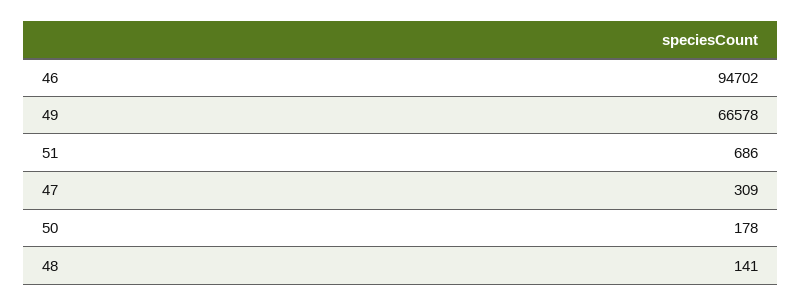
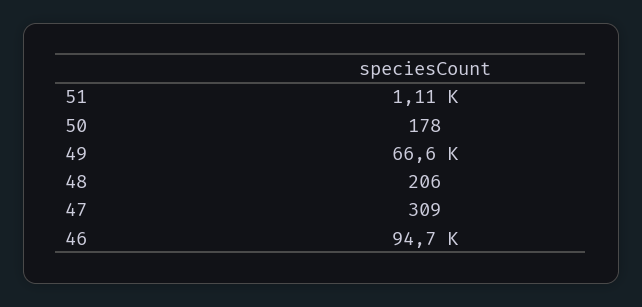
51: 686 -> 1110
48: 141 -> 206

